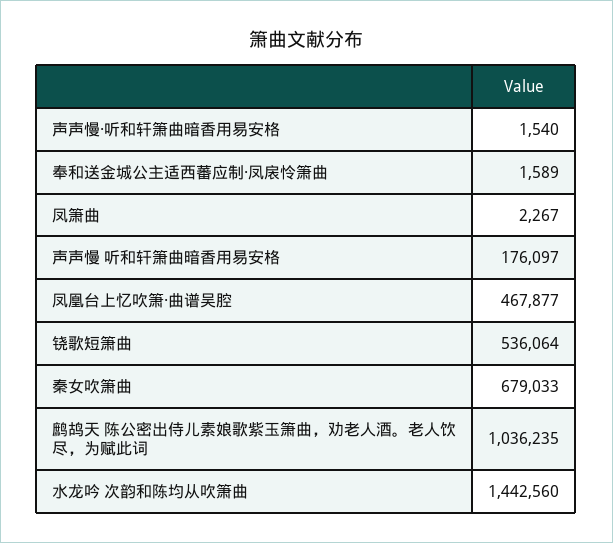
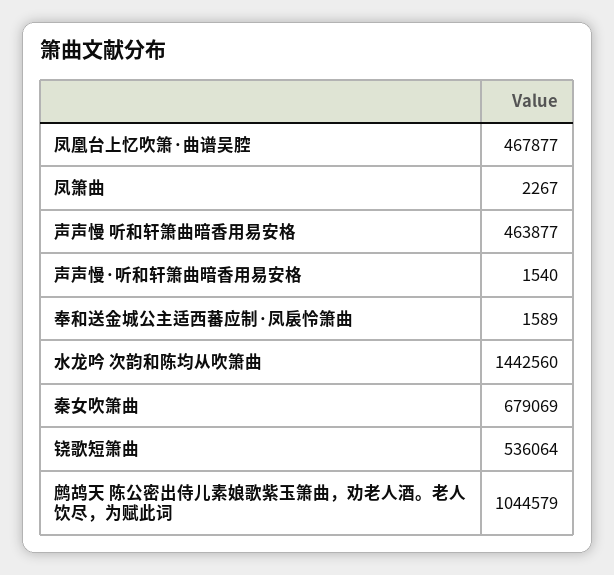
声声慢 听和轩箫曲暗香用易安格: 176097 -> 463877
秦女吹箫曲: 679033 -> 679069
鹧鸪天 陈公密出侍儿素娘歌紫玉箫曲，劝老人酒。老人饮尽，为赋此词: 1036235 -> 1044579

